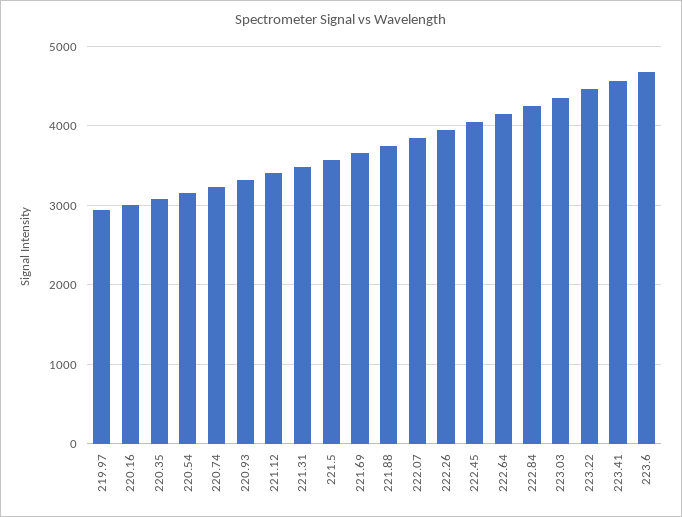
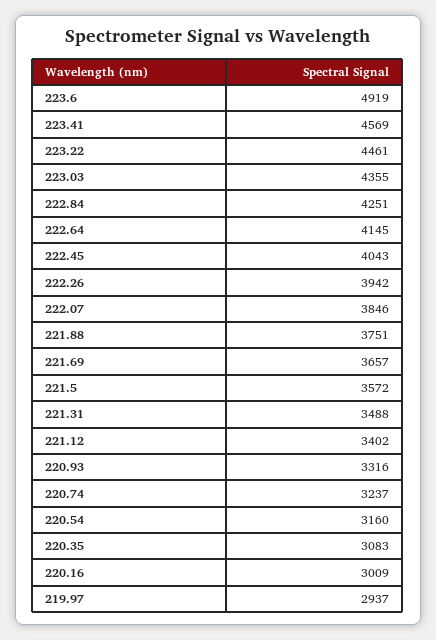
223.6: 4700 -> 4919

